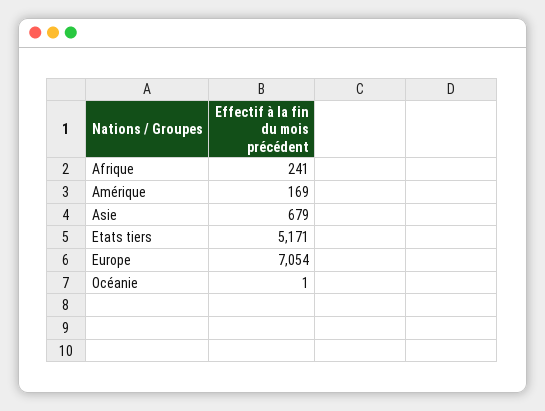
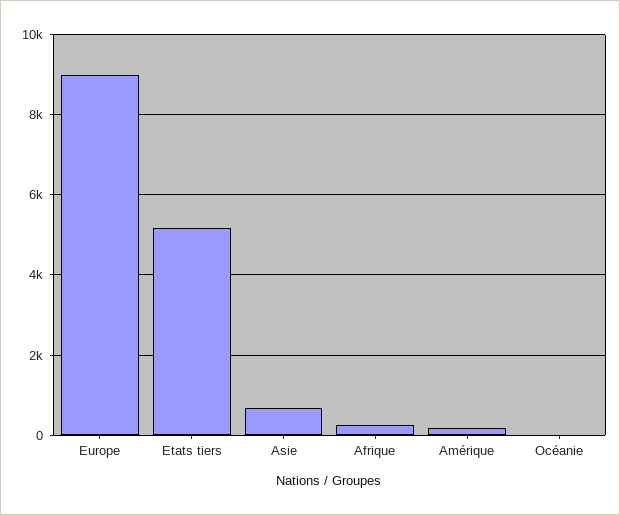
Europe: 7054 -> 9000

